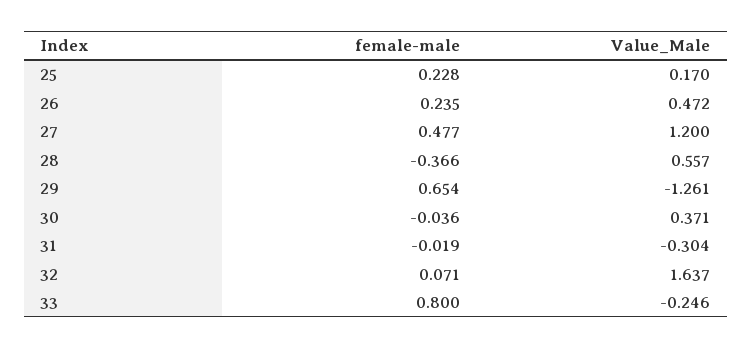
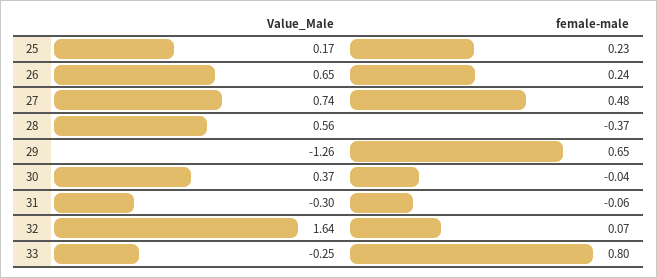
Value_Male, 26: 0.472 -> 0.65
Value_Male, 27: 1.2 -> 0.74
female-male, 31: -0.019 -> -0.06

